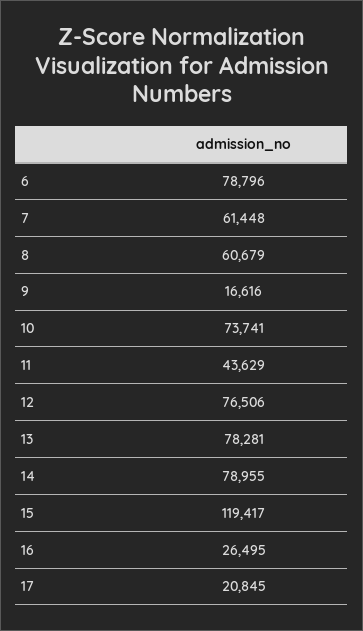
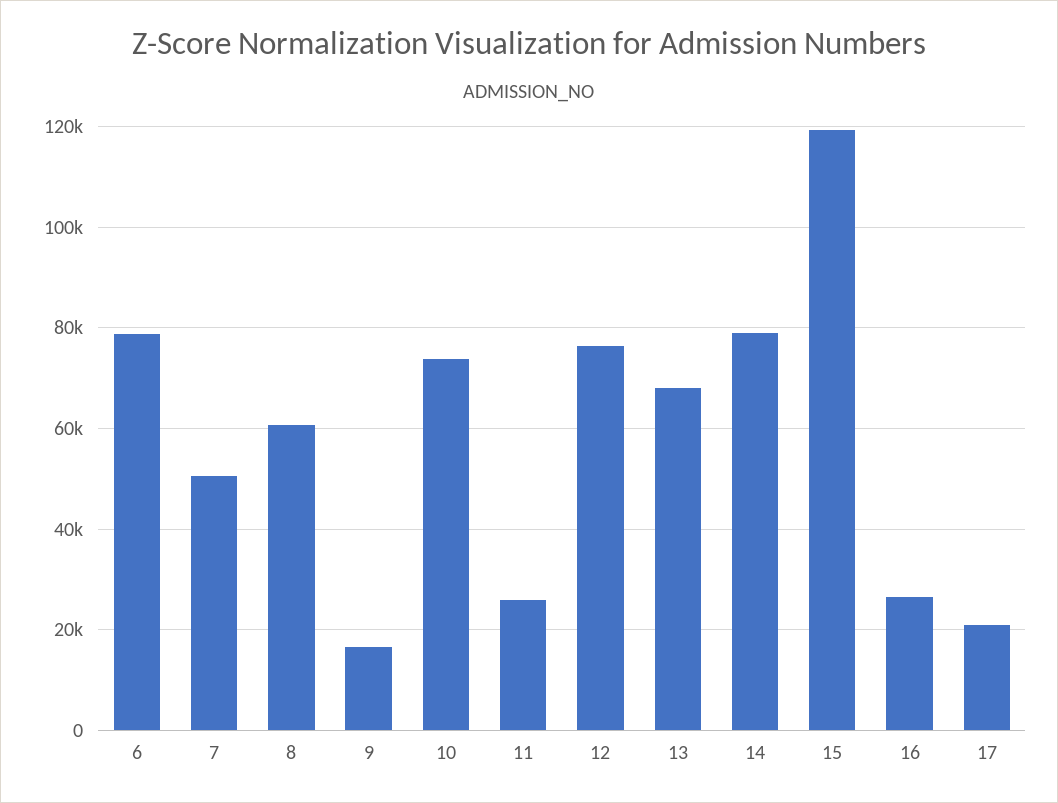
7: 61448 -> 50000
11: 43629 -> 26000
13: 78281 -> 68000

